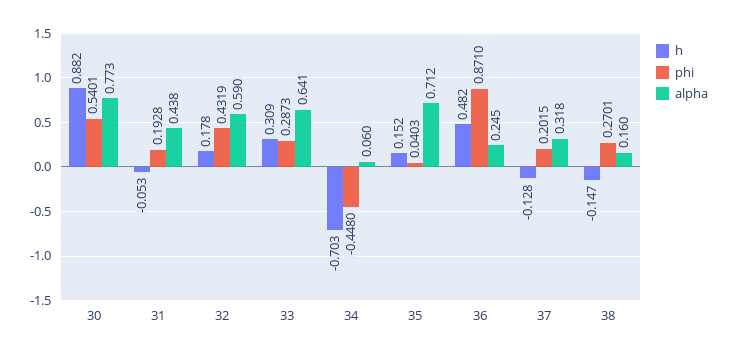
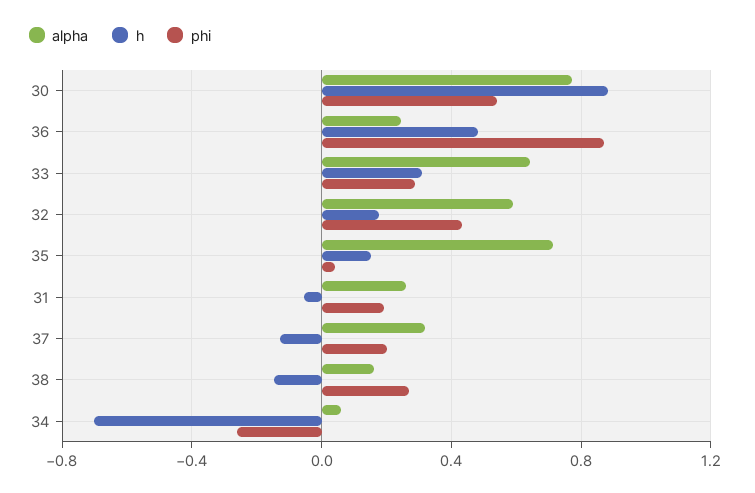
alpha, 31: 0.438 -> 0.25
phi, 34: -0.448 -> -0.25

